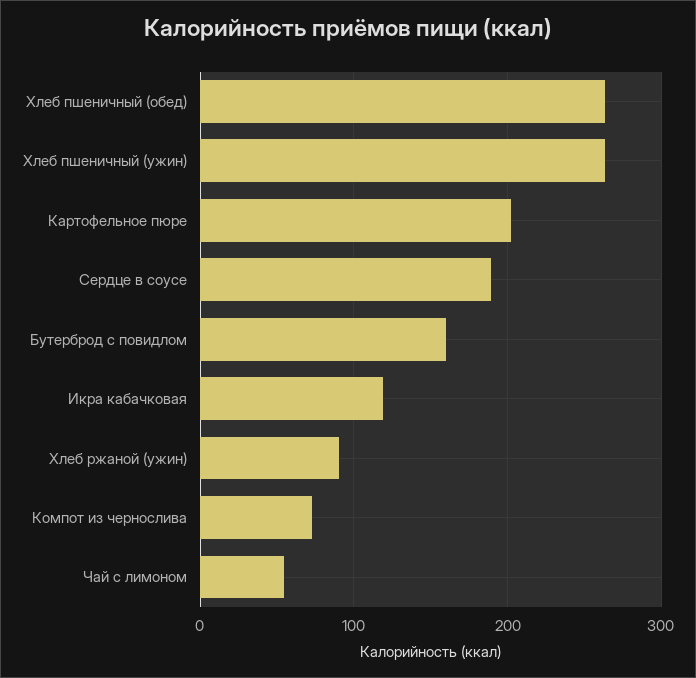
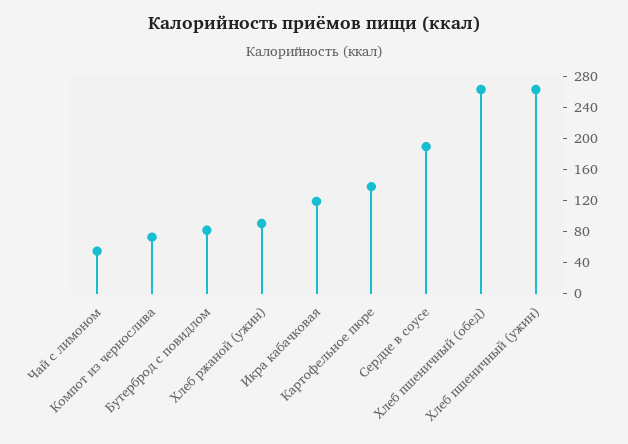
Картофельное пюре: 200 -> 140
Бутерброд с повидлом: 160 -> 80

